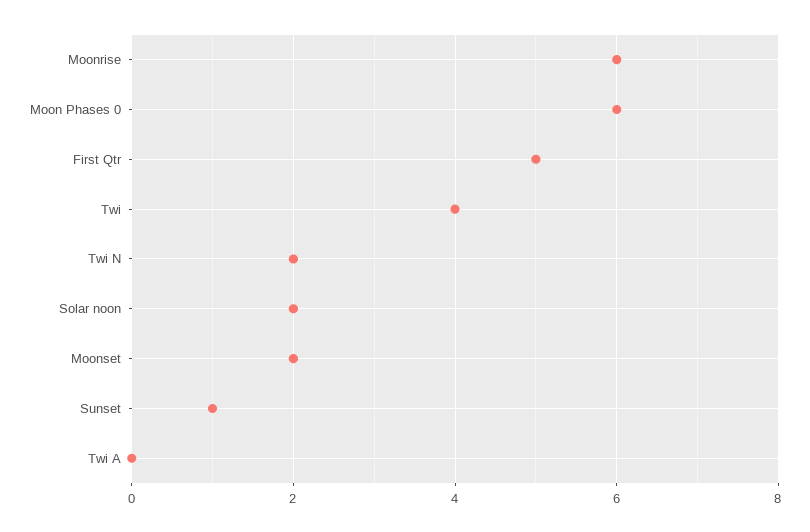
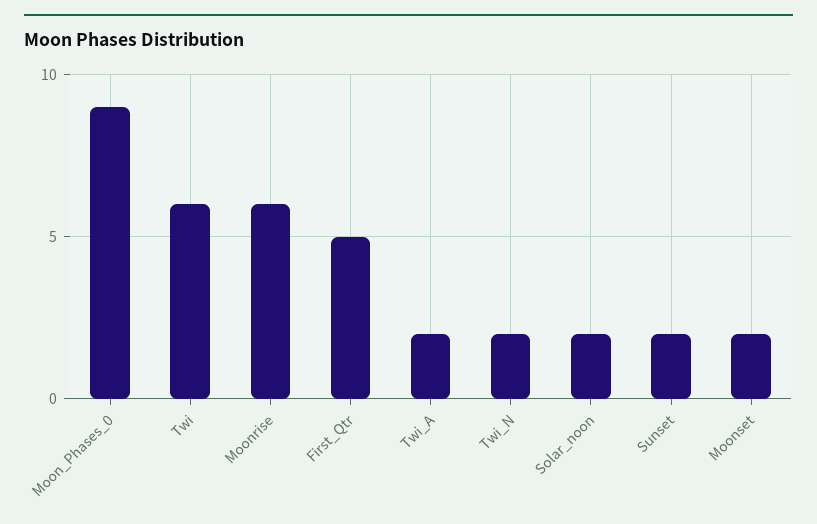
Moon Phases 0: 6 -> 9
Twi: 4 -> 6
Sunset: 1 -> 2
Twi A: 0 -> 2

